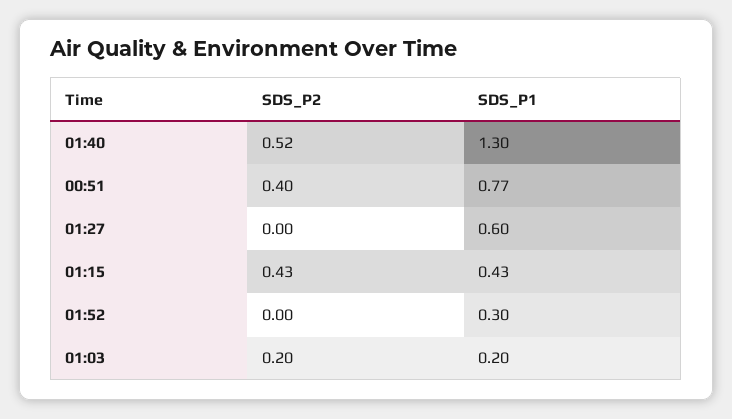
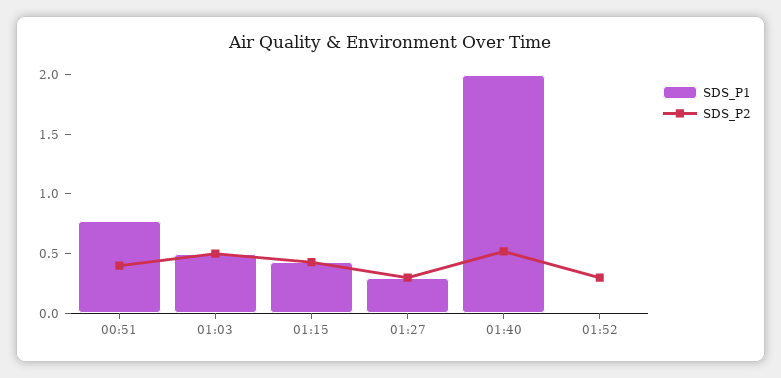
SDS_P1, 01:40: 1.3 -> 2
SDS_P2, 01:27: 0 -> 0.3
SDS_P1, 01:27: 0.6 -> 0.3
SDS_P2, 01:52: 0 -> 0.3
SDS_P1, 01:52: 0.3 -> 0
SDS_P2, 01:03: 0.2 -> 0.5
SDS_P1, 01:03: 0.2 -> 0.5

